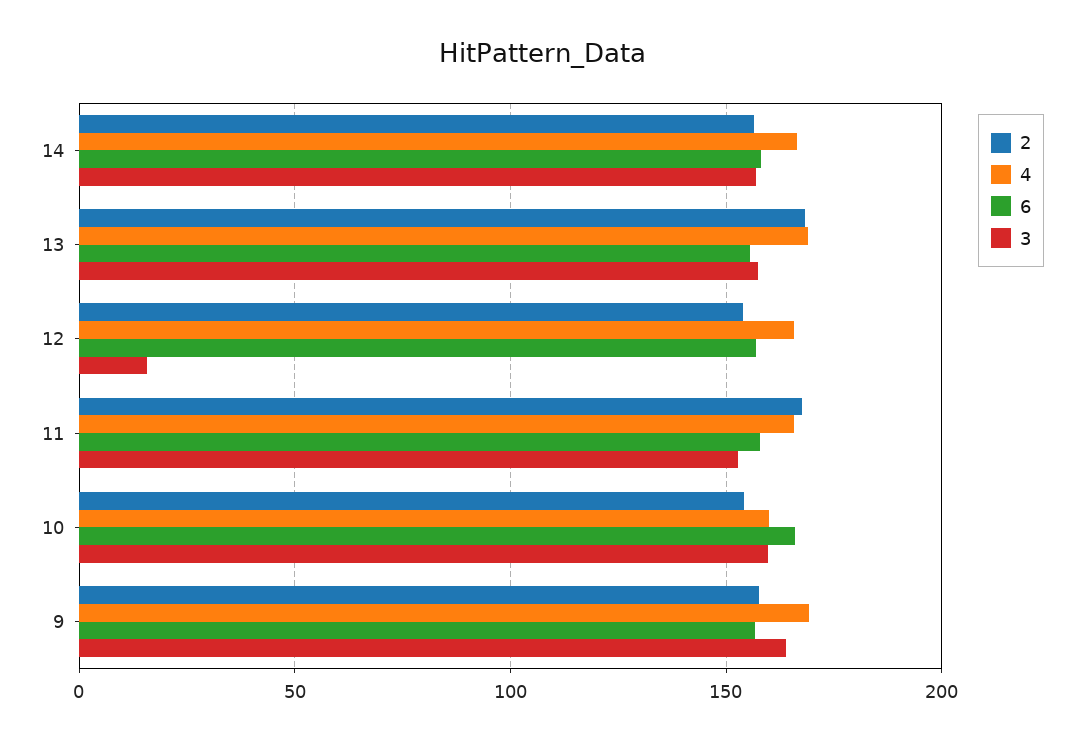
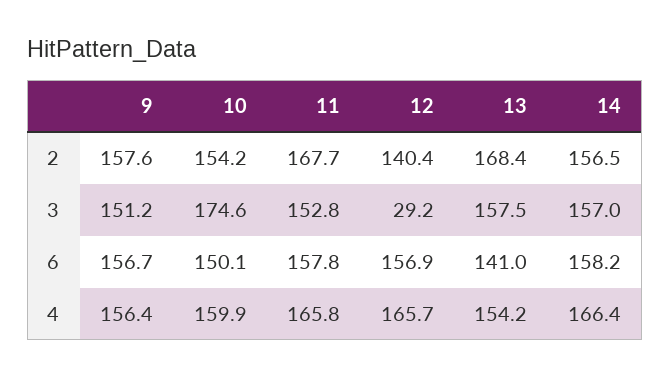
4, 13: 170 -> 154.2
6, 13: 155 -> 141
2, 12: 155 -> 140.4
3, 12: 15 -> 29.2
6, 10: 165 -> 150.1
3, 10: 160 -> 174.6
4, 9: 170 -> 156.4
3, 9: 165 -> 151.2

